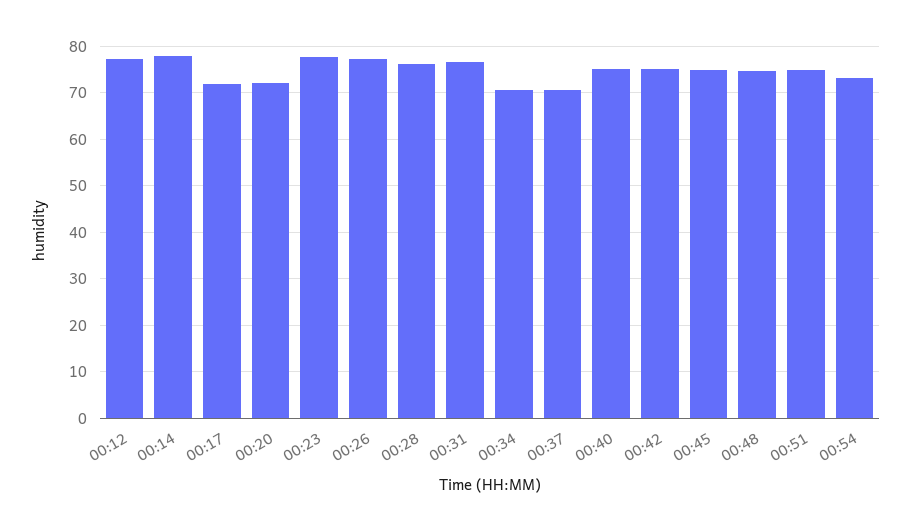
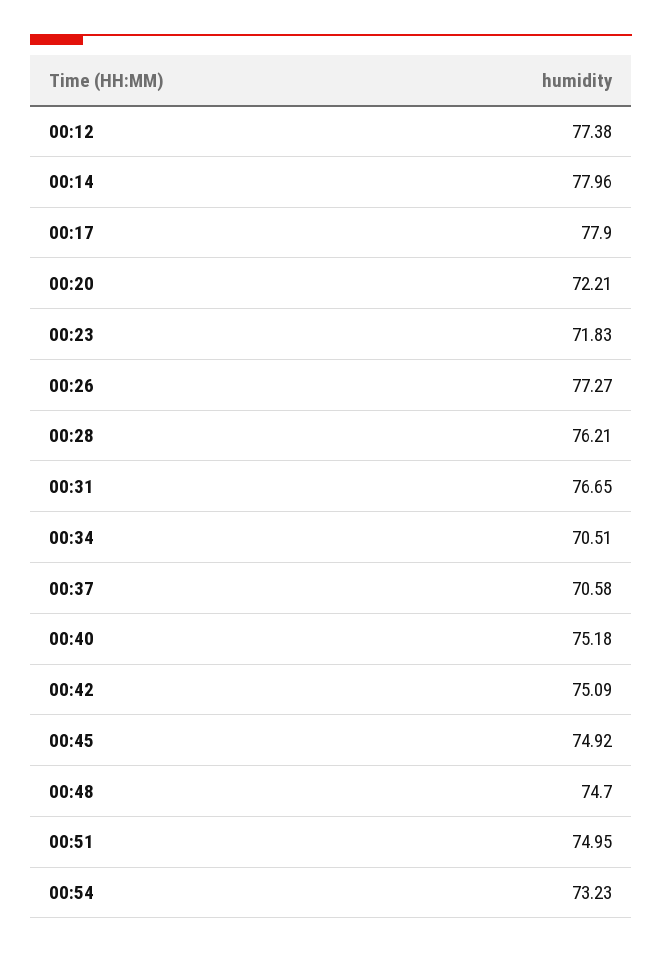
00:17: 72 -> 77.9
00:23: 78 -> 71.83

